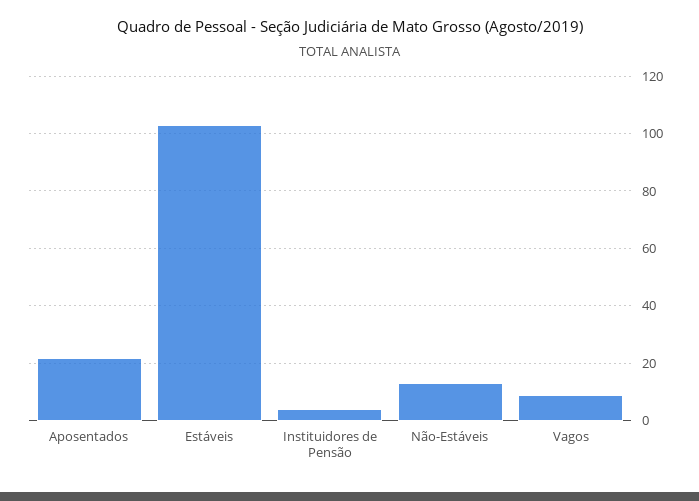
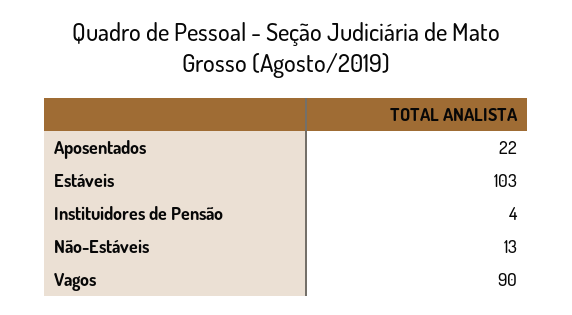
Vagos: 10 -> 90

